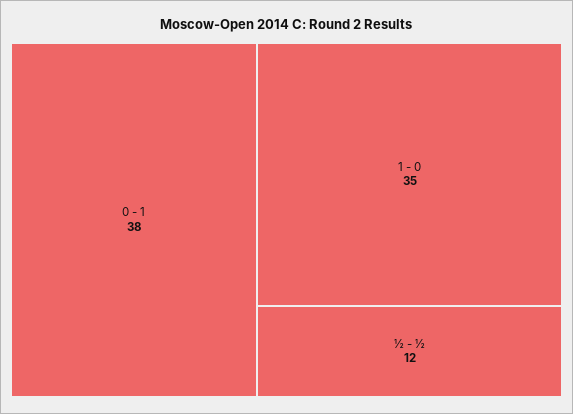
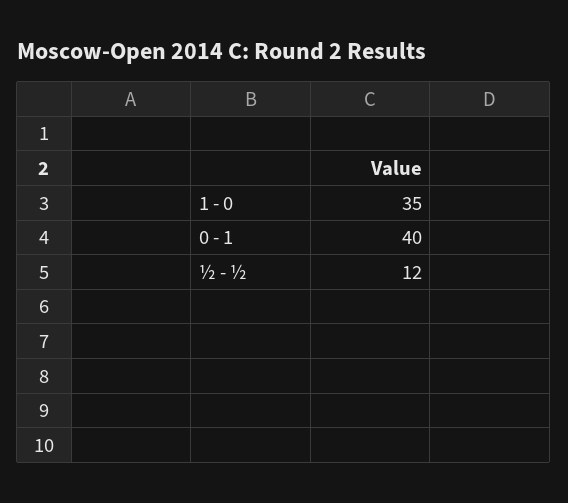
0 - 1: 38 -> 40

